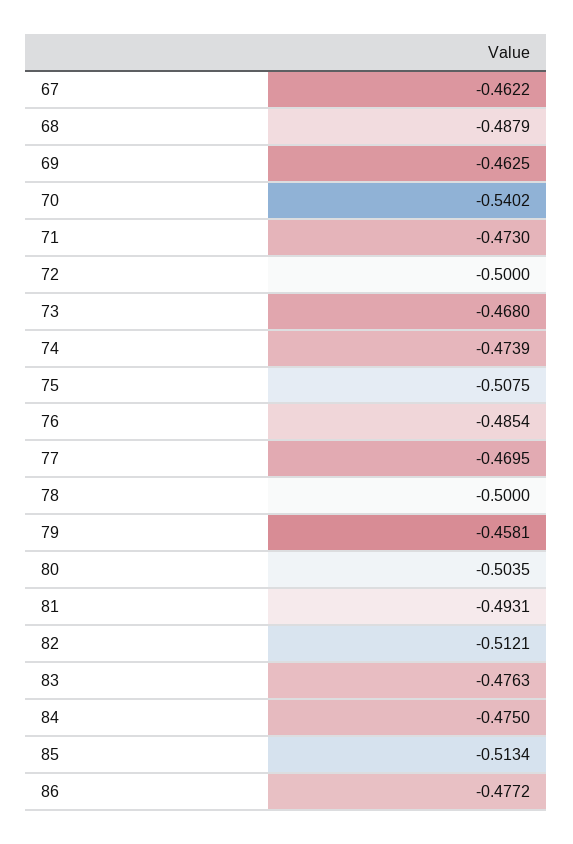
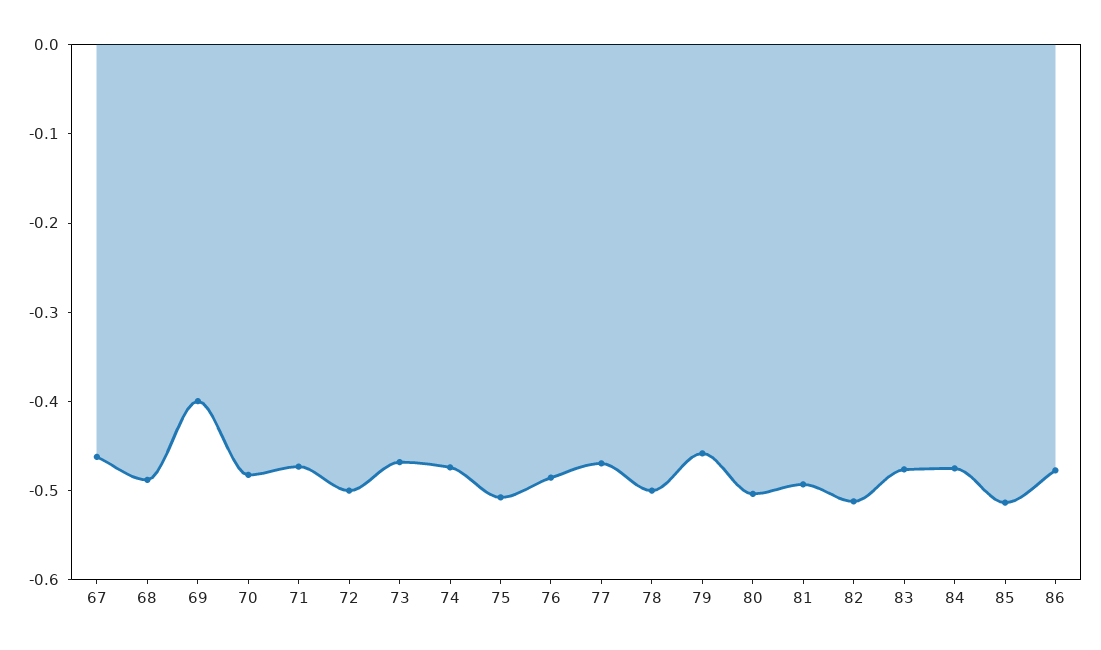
69: -0.4625 -> -0.4
70: -0.5402 -> -0.48

